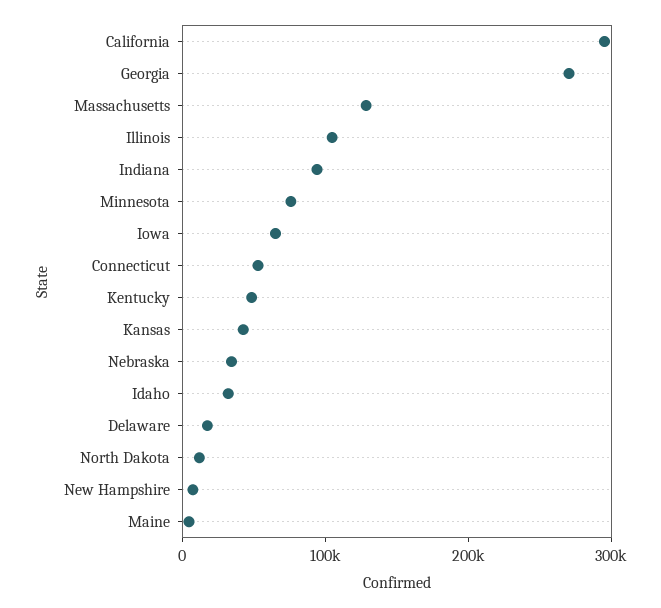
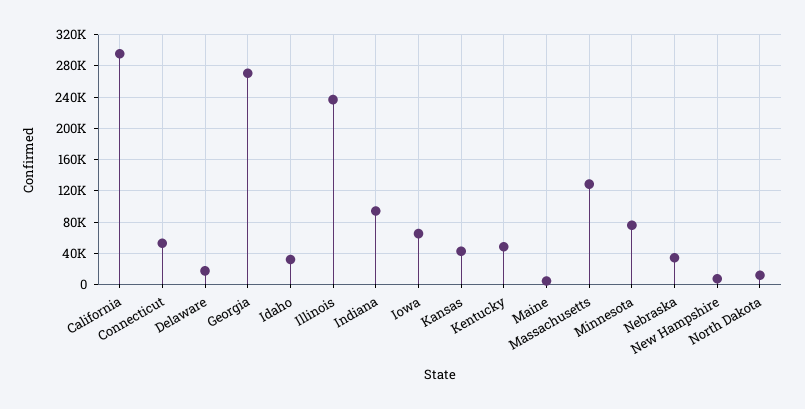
Illinois: 100000 -> 240000

